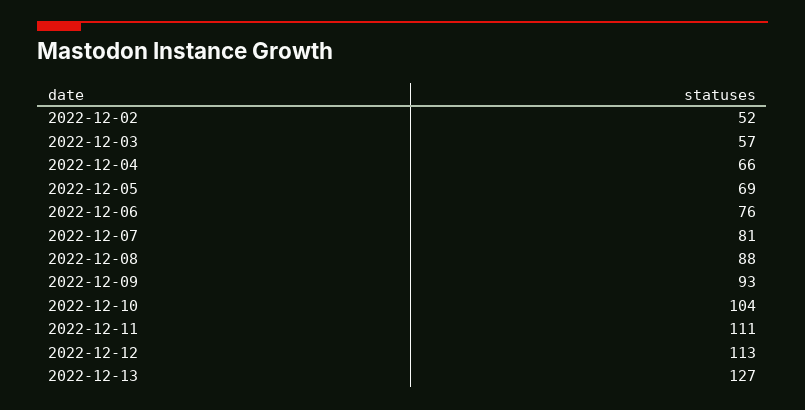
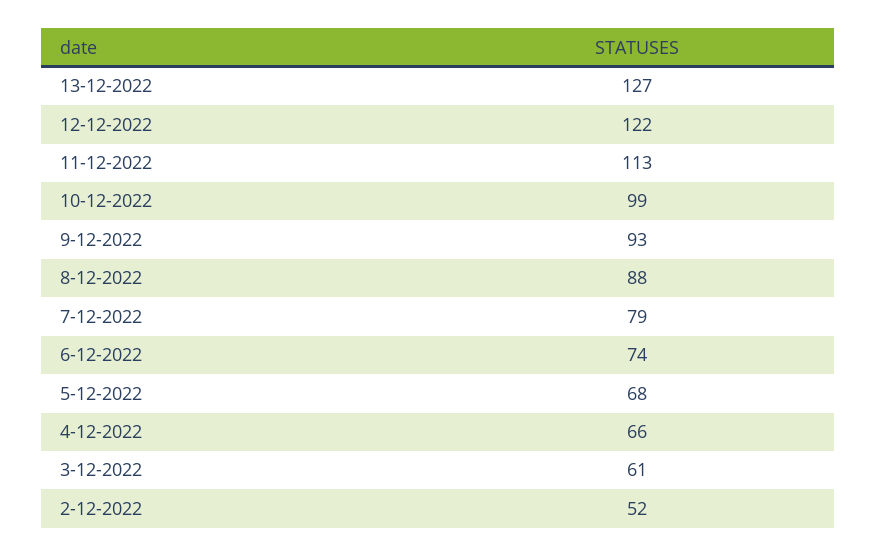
2022-12-03: 57 -> 61
2022-12-05: 69 -> 68
2022-12-06: 76 -> 74
2022-12-07: 81 -> 79
2022-12-10: 104 -> 99
2022-12-11: 111 -> 113
2022-12-12: 113 -> 122

